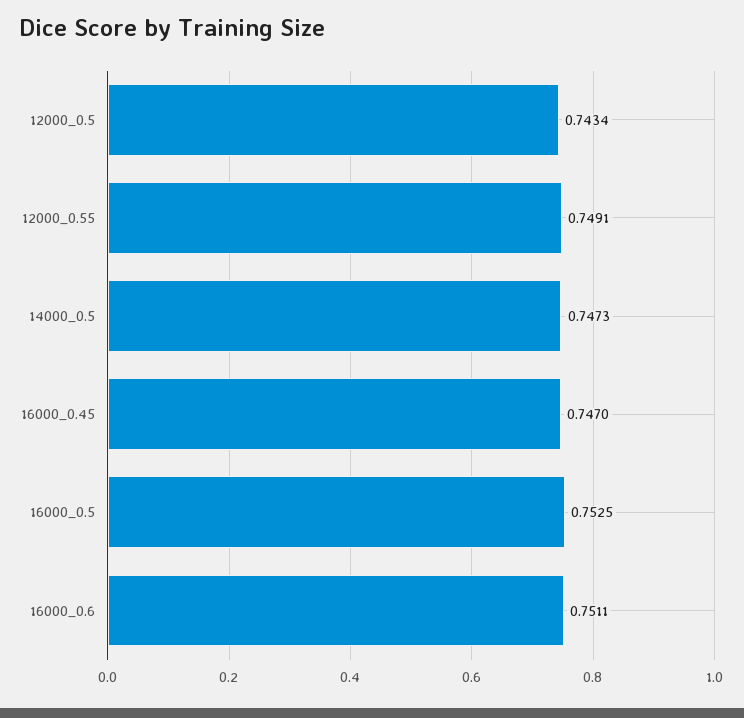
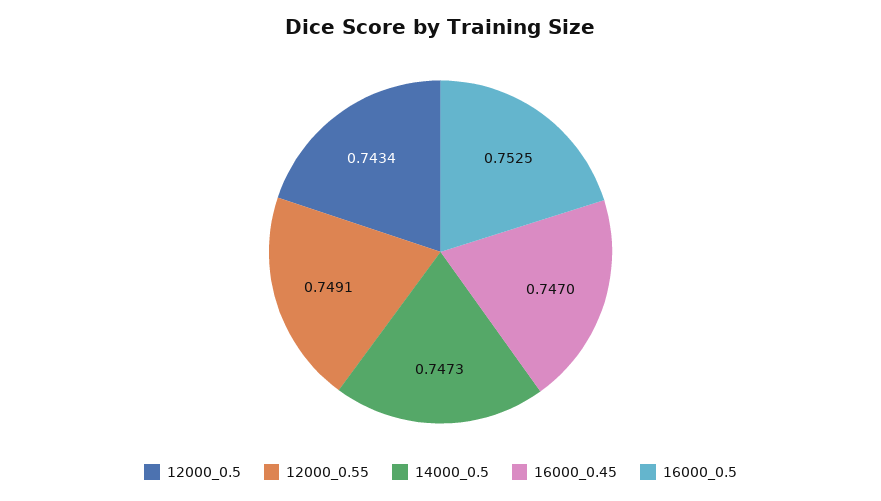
16000_0.6: 0.7511 -> none

